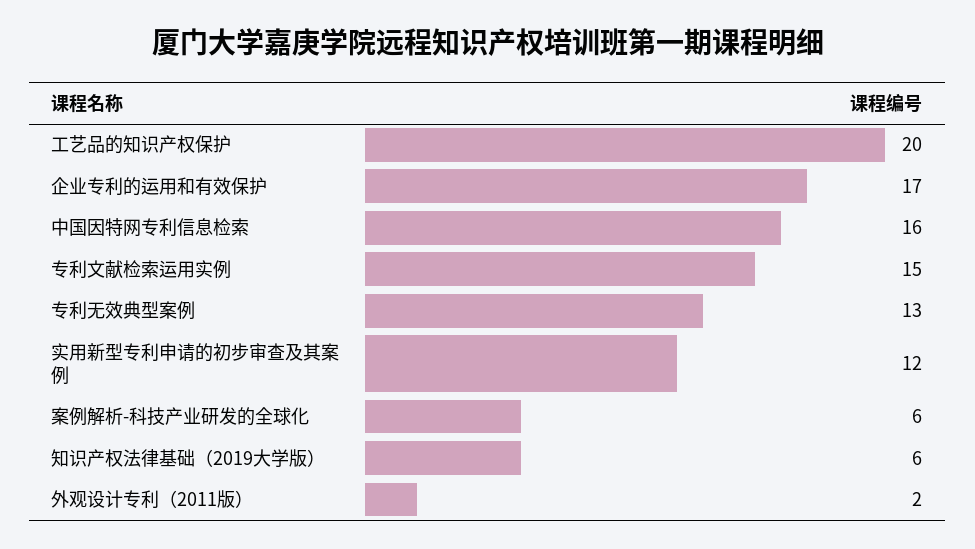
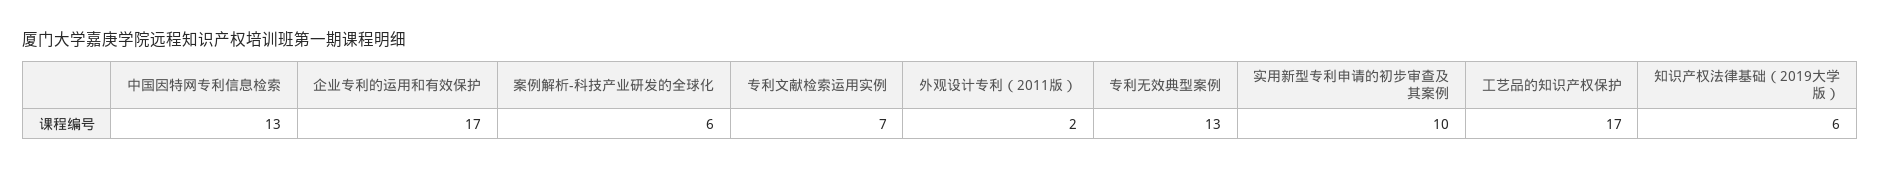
工艺品的知识产权保护: 20 -> 17
中国因特网专利信息检索: 16 -> 13
专利文献检索运用实例: 15 -> 7
实用新型专利申请的初步审查及其案例: 12 -> 10

